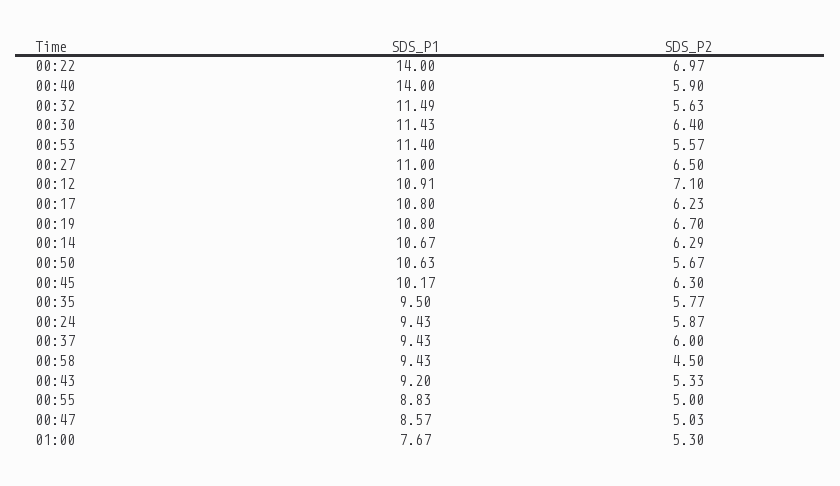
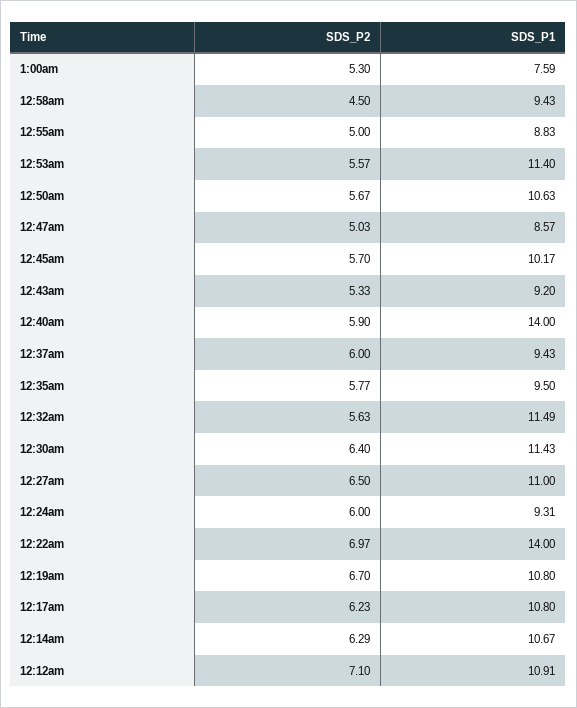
SDS_P2, 00:45: 6.3 -> 5.7
SDS_P1, 00:24: 9.43 -> 9.31
SDS_P2, 00:24: 5.87 -> 6
SDS_P1, 01:00: 7.67 -> 7.59

